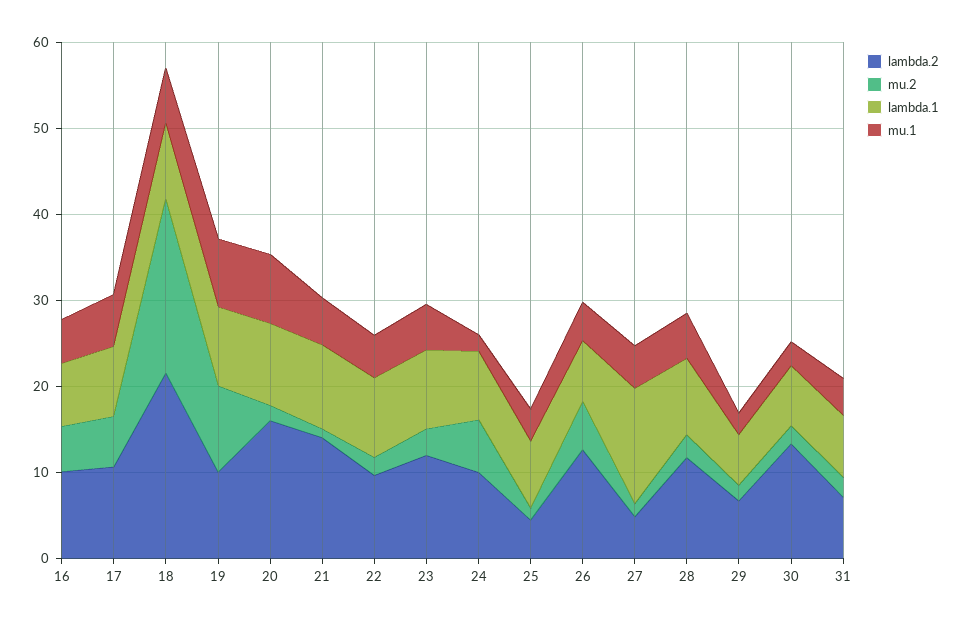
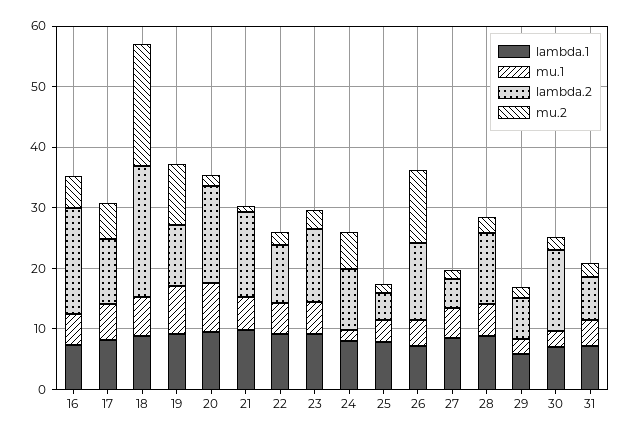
lambda.2, 16: 10 -> 18
mu.2, 26: 6 -> 12
lambda.1, 27: 14 -> 8

